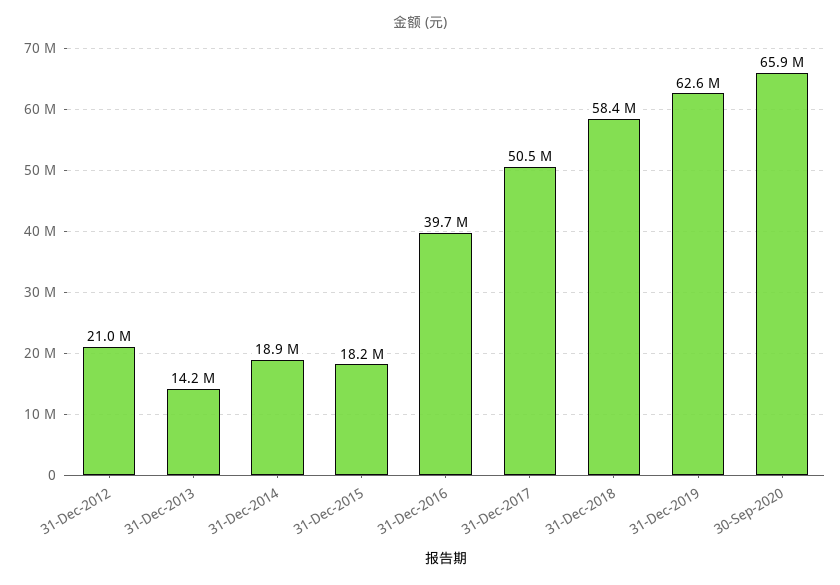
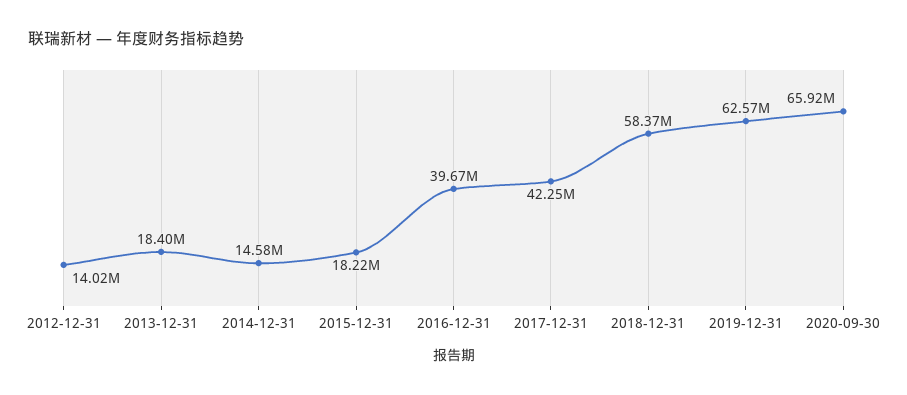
31-Dec-2012: 21000000 -> 14020000
31-Dec-2013: 14200000 -> 18400000
31-Dec-2014: 18900000 -> 14580000
31-Dec-2017: 50500000 -> 42250000

